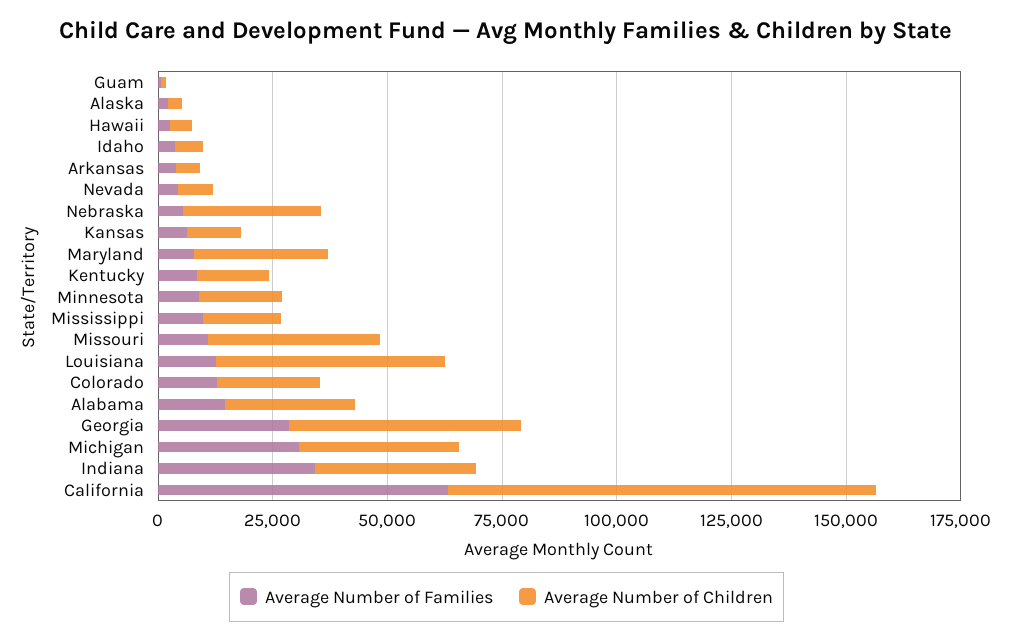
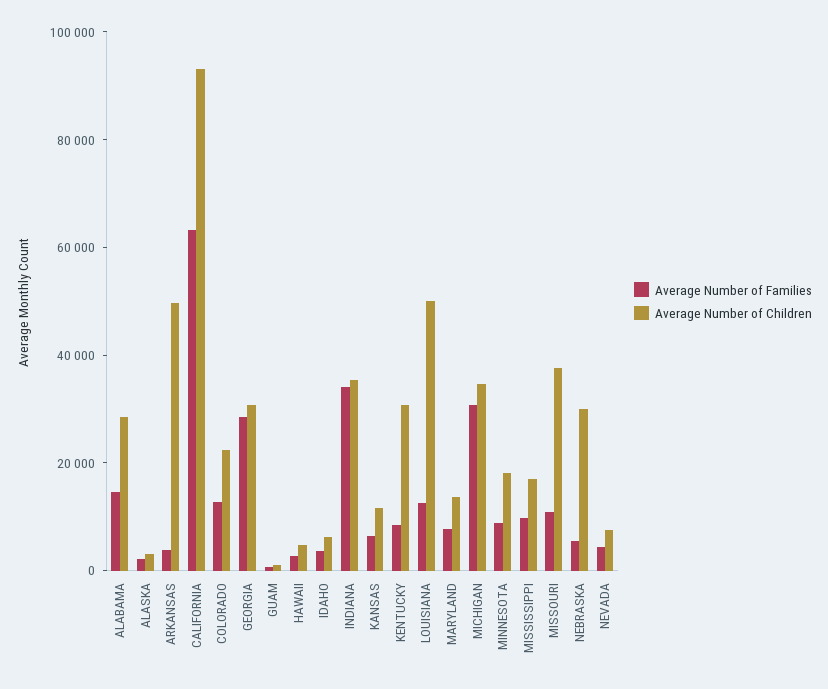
Average Number of Children, Arkansas: 5000 -> 50000
Average Number of Children, Maryland: 30000 -> 15000
Average Number of Children, Kentucky: 15000 -> 30000
Average Number of Children, Georgia: 50000 -> 30000

